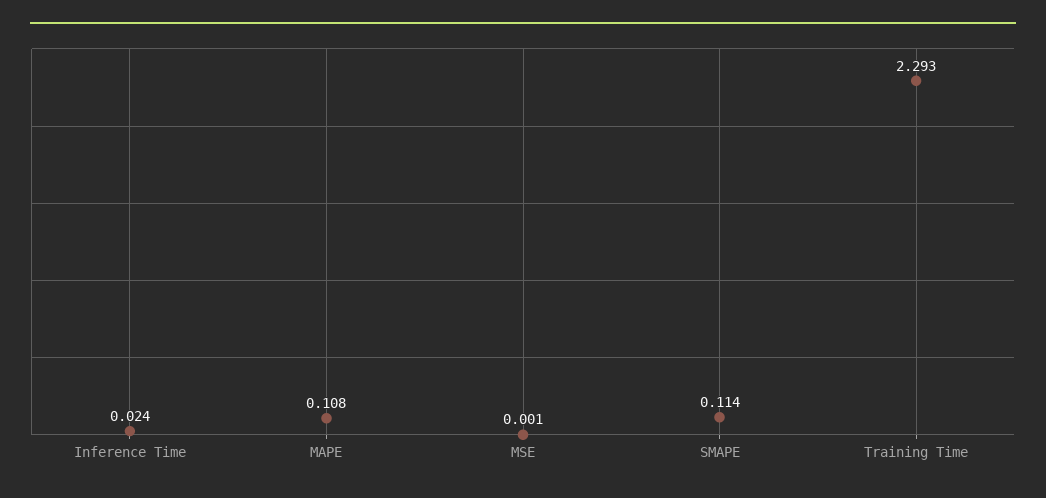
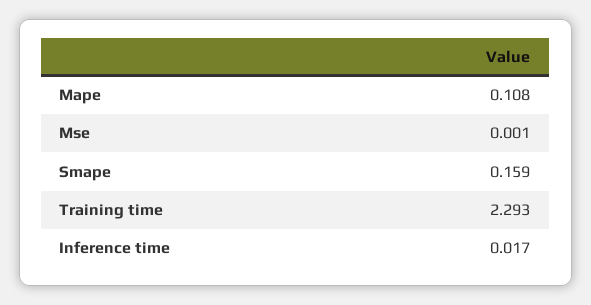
Inference Time: 0.024 -> 0.017
SMAPE: 0.114 -> 0.159

